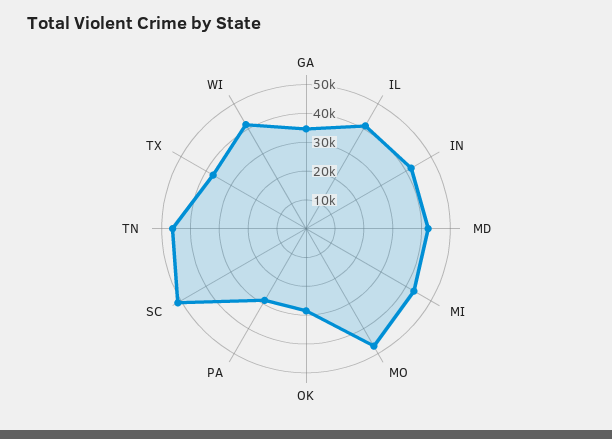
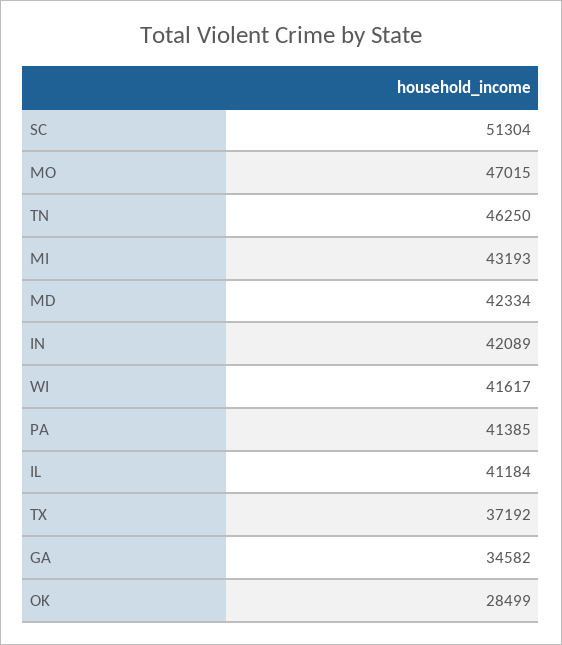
PA: 30000 -> 41385

